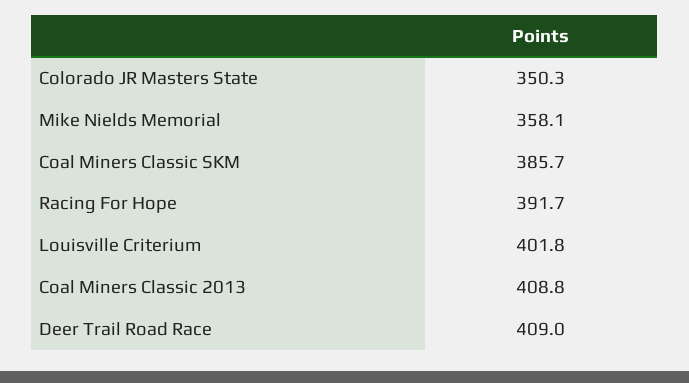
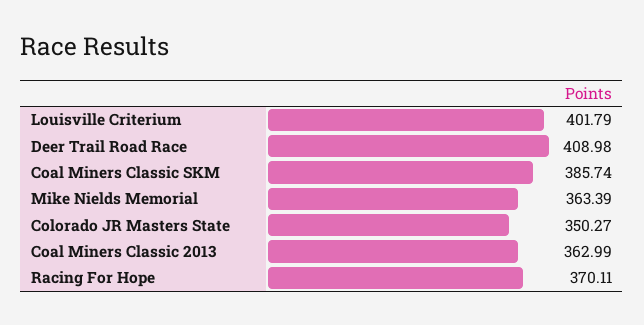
Mike Nields Memorial: 358.1 -> 363.39
Racing For Hope: 391.7 -> 370.11
Coal Miners Classic 2013: 408.8 -> 362.99

